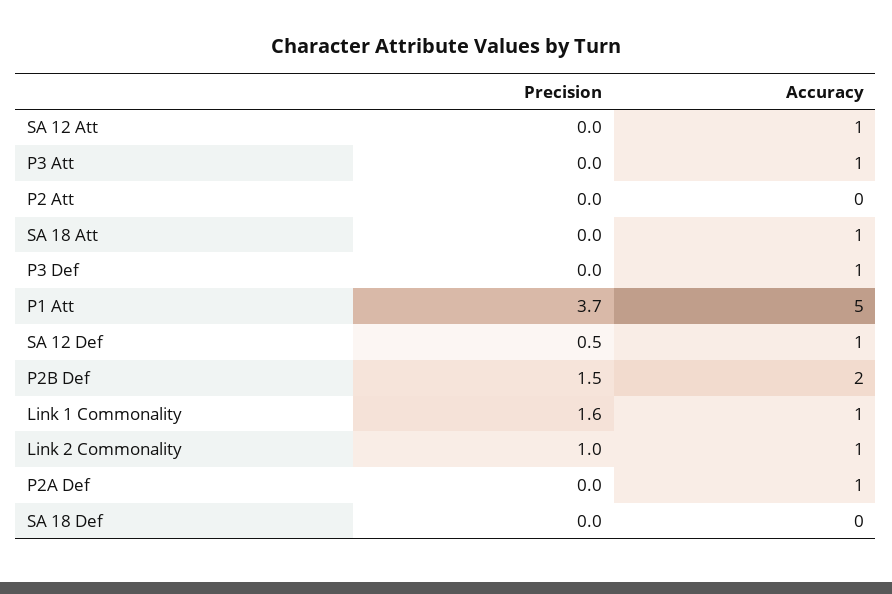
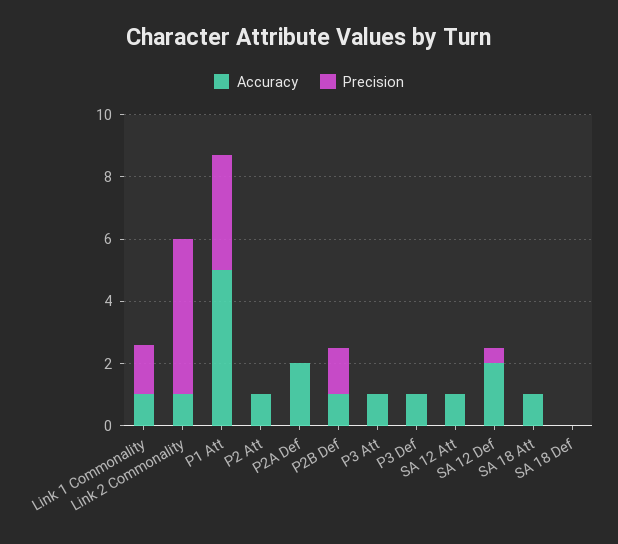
Accuracy, P2 Att: 0 -> 1
Accuracy, SA 12 Def: 1 -> 2
Accuracy, P2B Def: 2 -> 1
Precision, Link 2 Commonality: 1 -> 5
Accuracy, P2A Def: 1 -> 2

